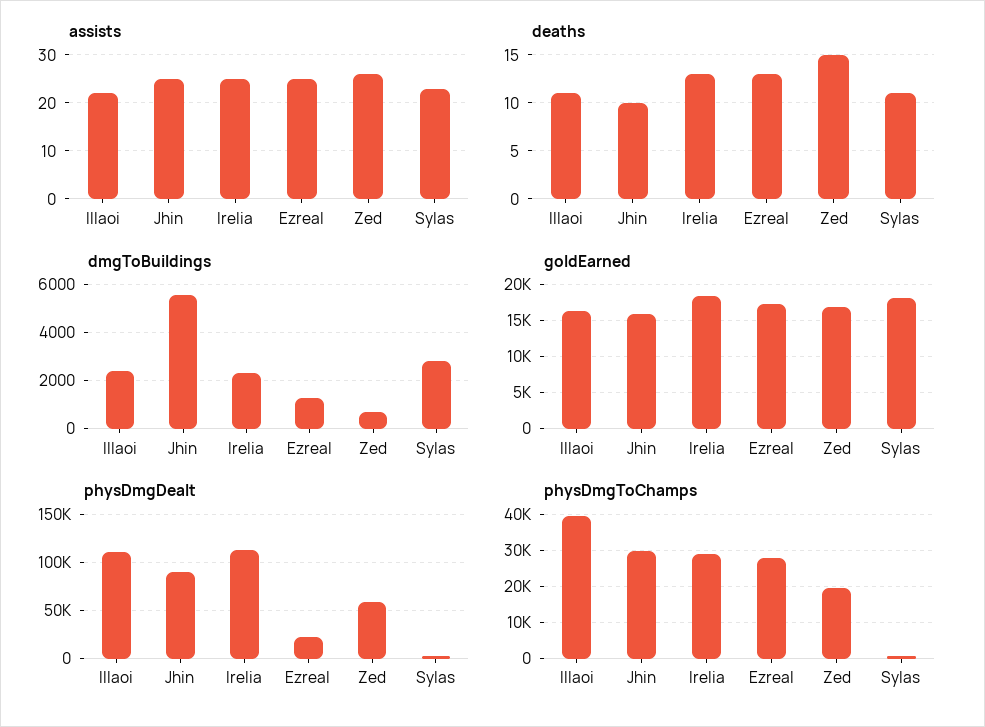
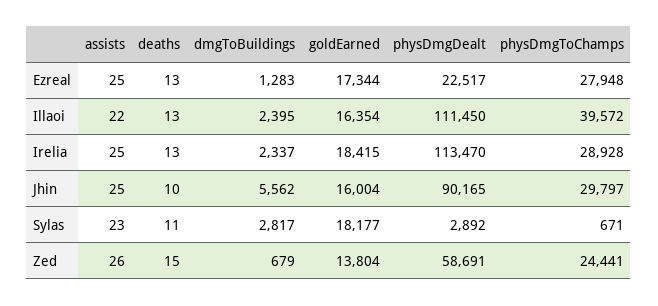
deaths, Illaoi: 11 -> 13
goldEarned, Zed: 17000 -> 13804
physDmgToChamps, Zed: 20000 -> 24441

